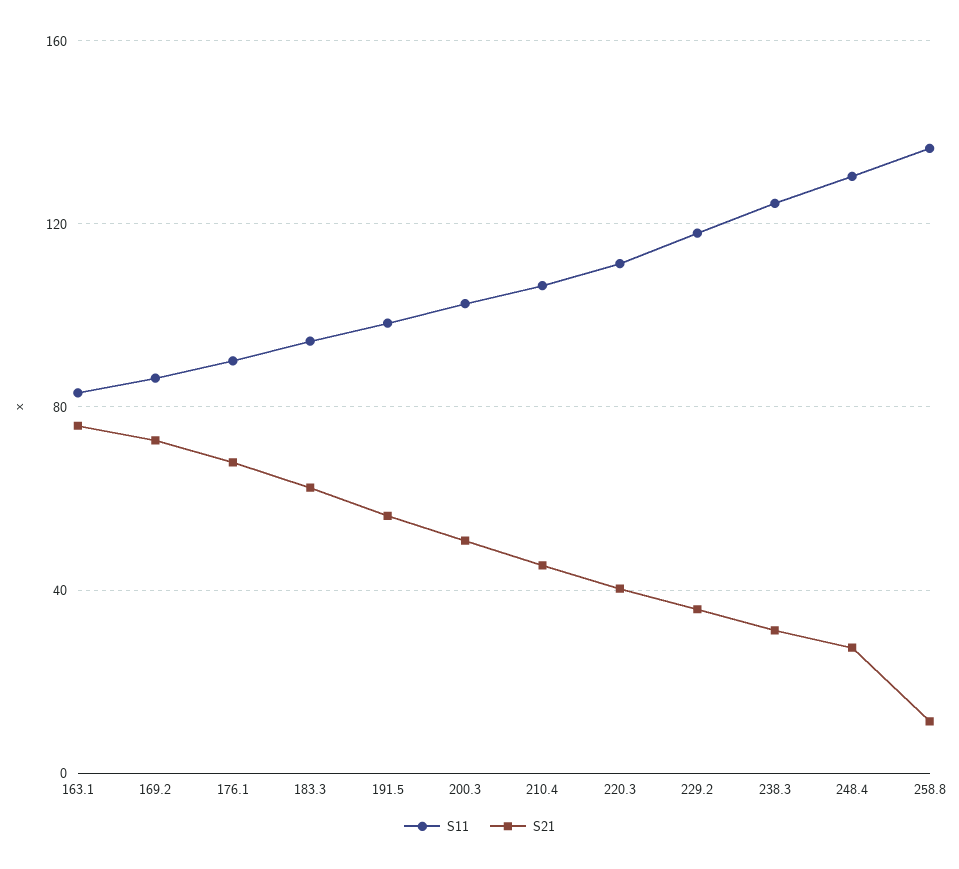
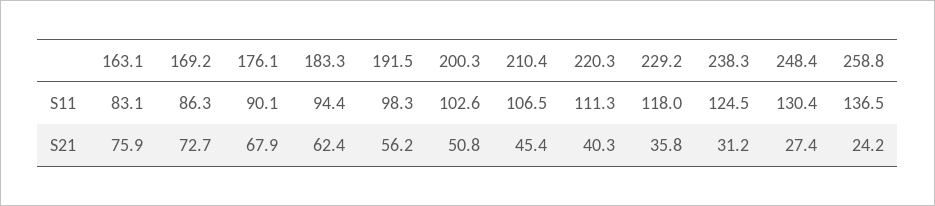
S21, 258.8: 10 -> 24.2

